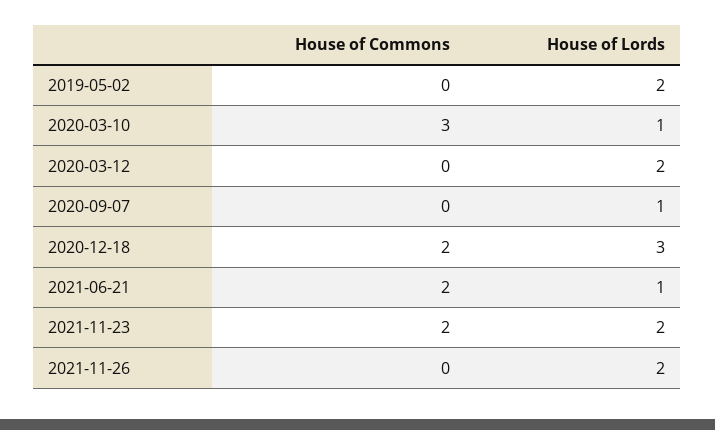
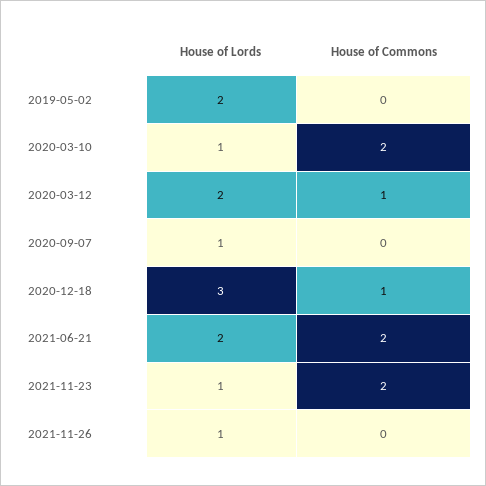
House of Commons, 2020-03-10: 3 -> 2
House of Commons, 2020-03-12: 0 -> 1
House of Commons, 2020-12-18: 2 -> 1
House of Lords, 2021-06-21: 1 -> 2
House of Lords, 2021-11-23: 2 -> 1
House of Lords, 2021-11-26: 2 -> 1

